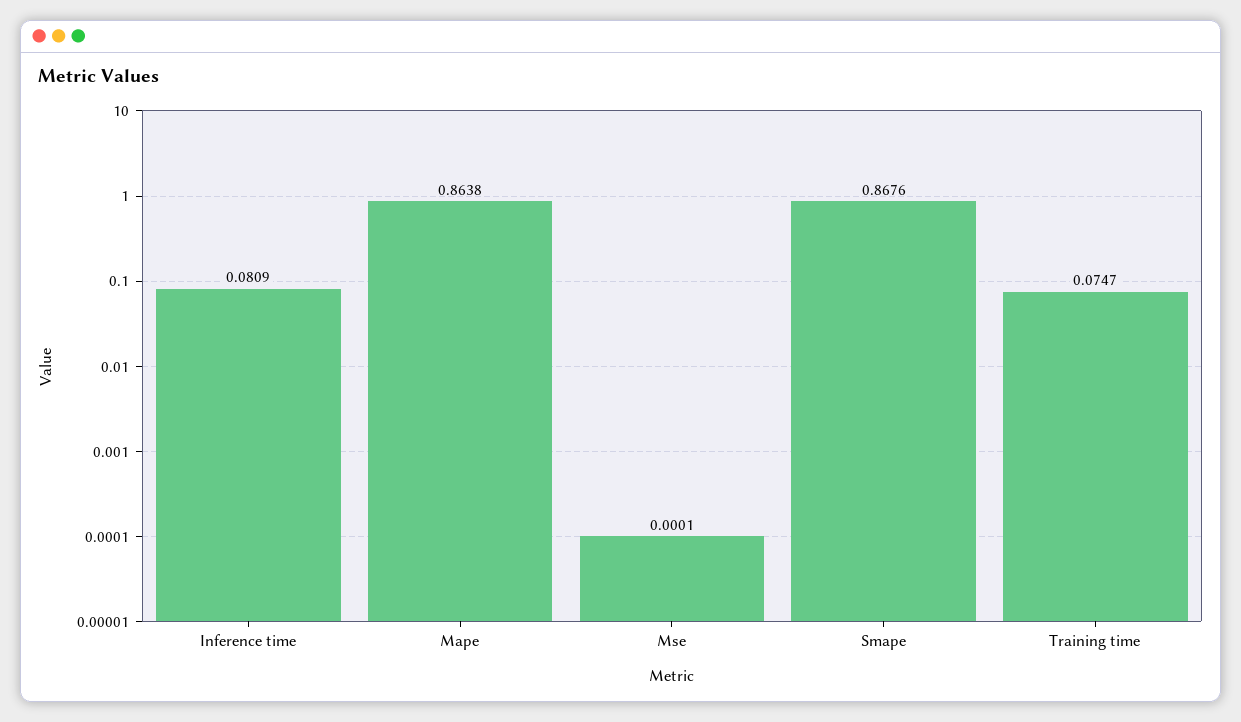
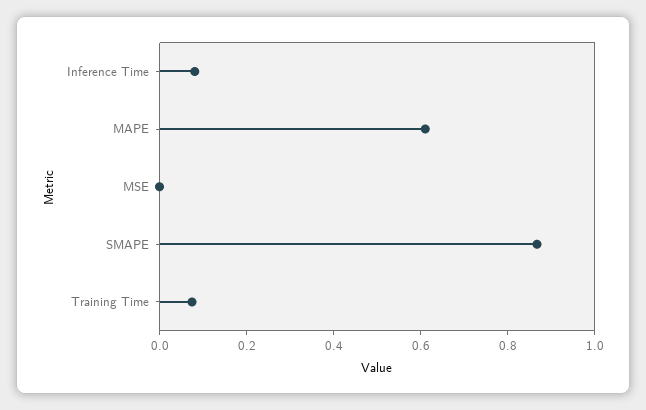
Mape: 0.8638 -> 0.6

